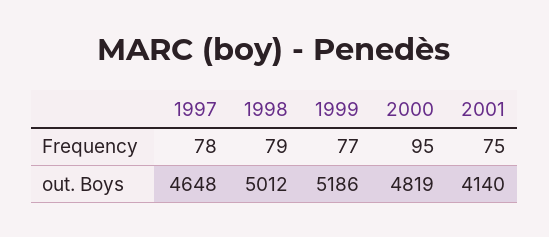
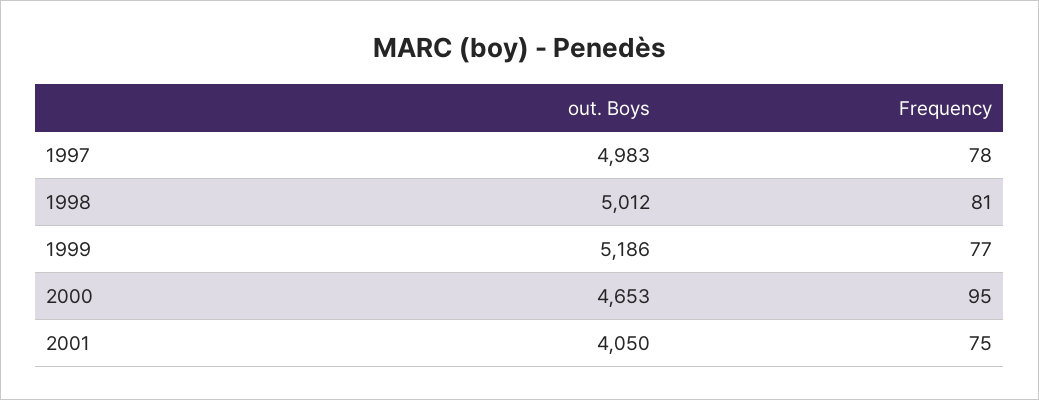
1998, Frequency: 79 -> 81
1997, out. Boys: 4648 -> 4983
2000, out. Boys: 4819 -> 4653
2001, out. Boys: 4140 -> 4050

